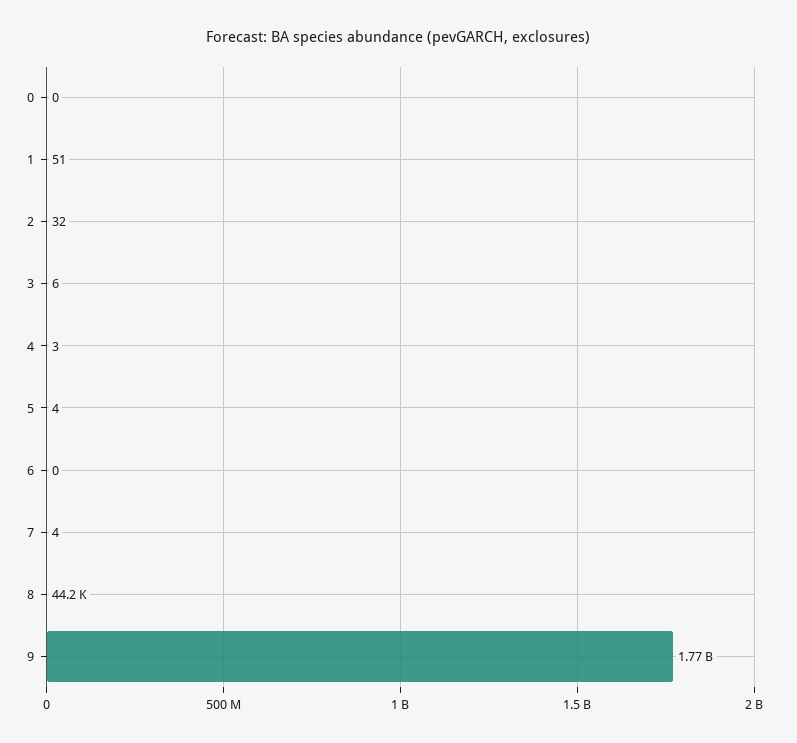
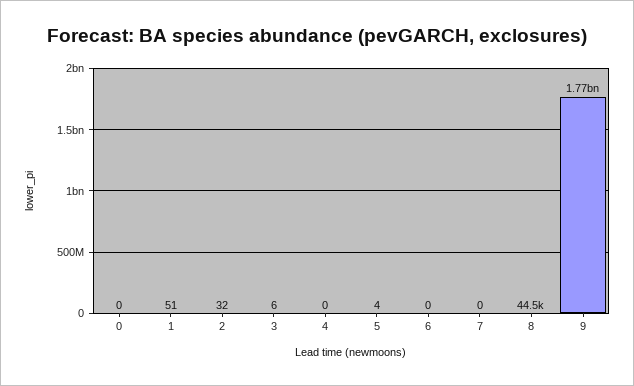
4: 3 -> 0
7: 4 -> 0
8: 44200 -> 44500

